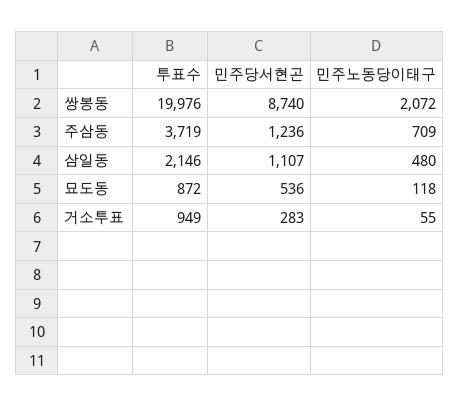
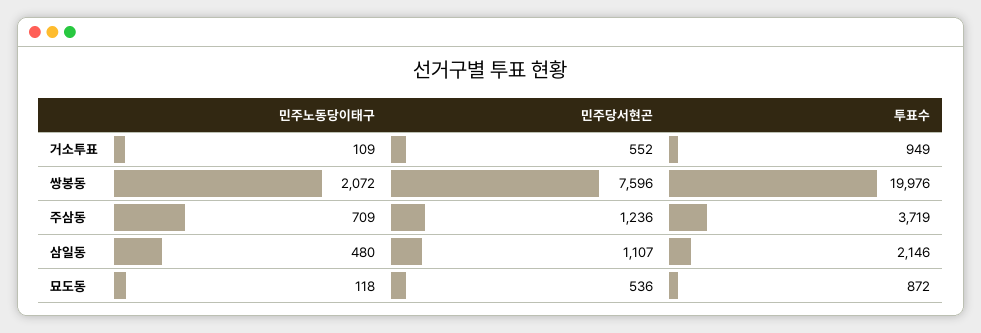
민주당서현곤, 쌍봉동: 8740 -> 7596
민주당서현곤, 거소투표: 283 -> 552
민주노동당이태구, 거소투표: 55 -> 109

